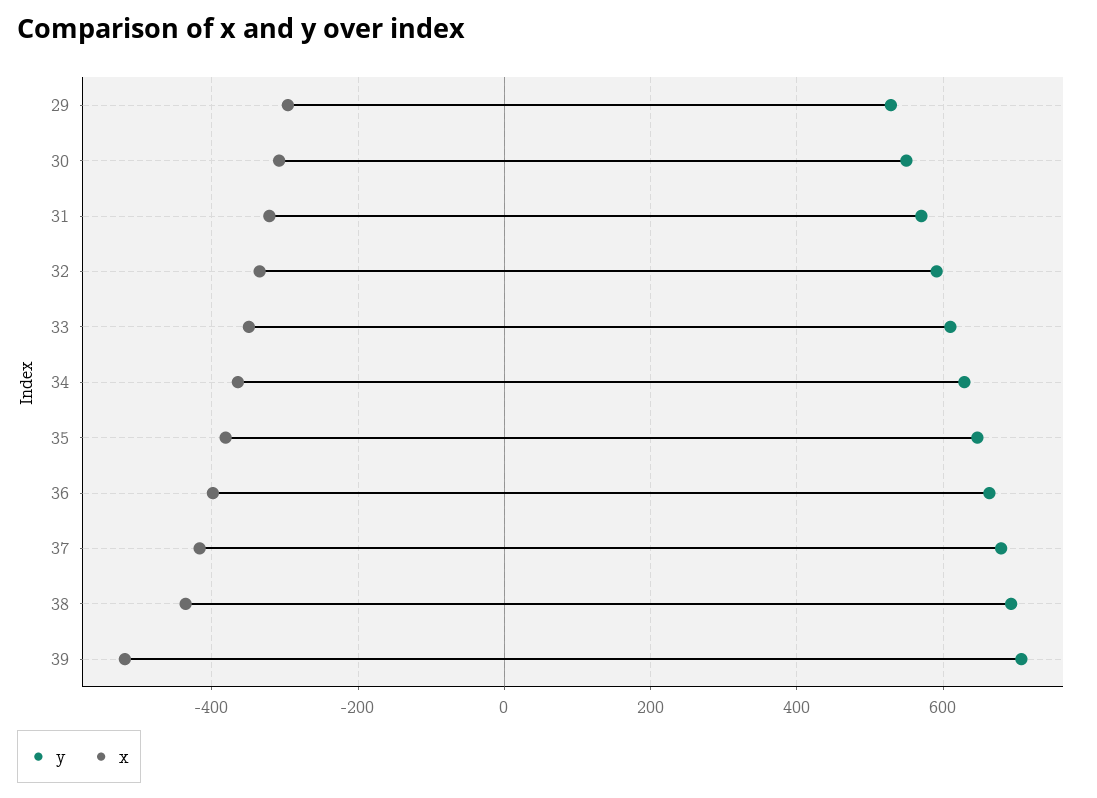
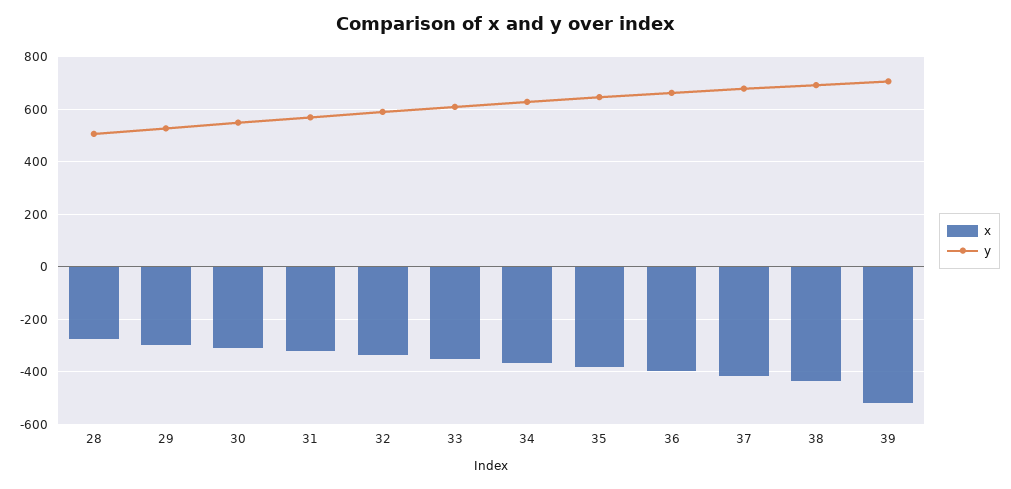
x, 28: none -> -275
y, 28: none -> 500

